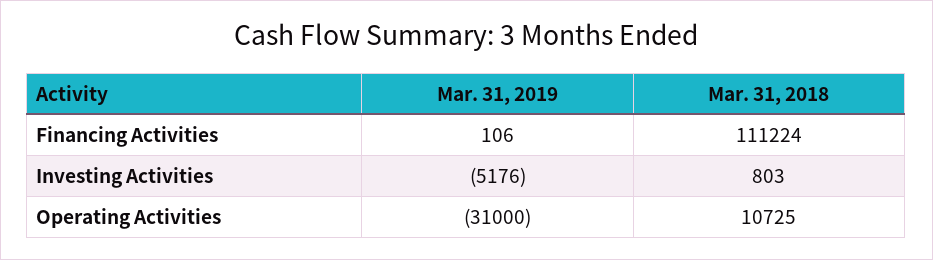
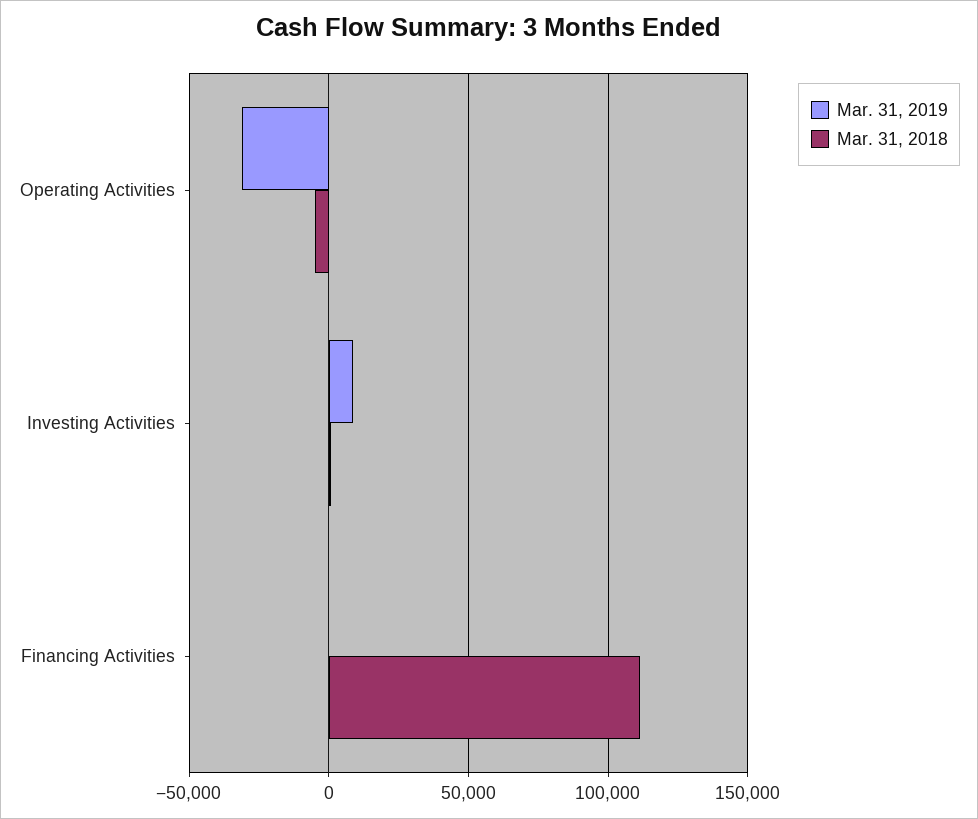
Mar. 31, 2019, Investing Activities: -5176 -> 10000
Mar. 31, 2018, Operating Activities: 10725 -> -5000

